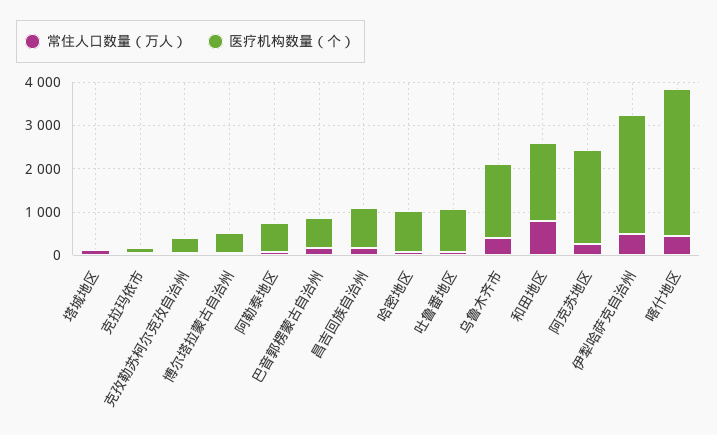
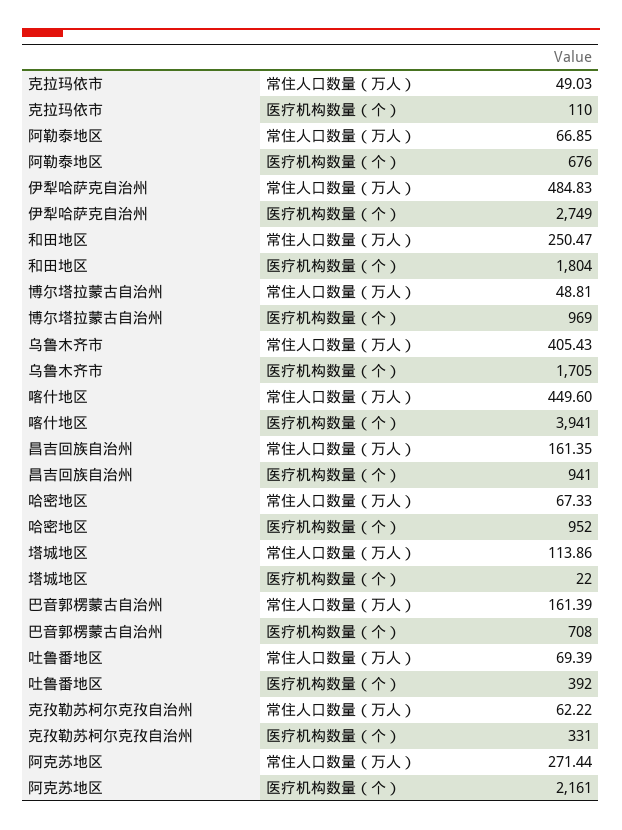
医疗机构数量（个）, 博尔塔拉蒙古自治州: 400 -> 969
医疗机构数量（个）, 吐鲁番地区: 1000 -> 392
常住人口数量（万人）, 和田地区: 800 -> 250.47
医疗机构数量（个）, 喀什地区: 3400 -> 3941

